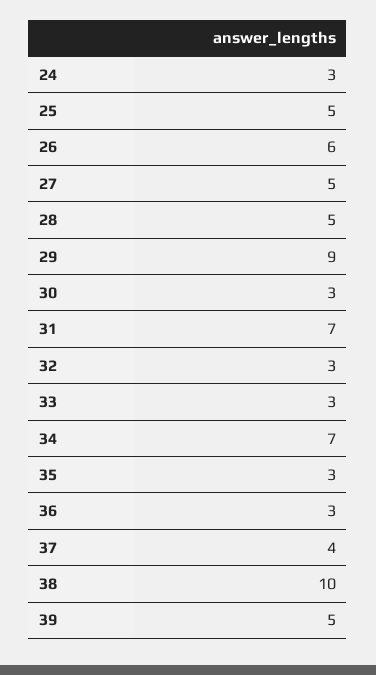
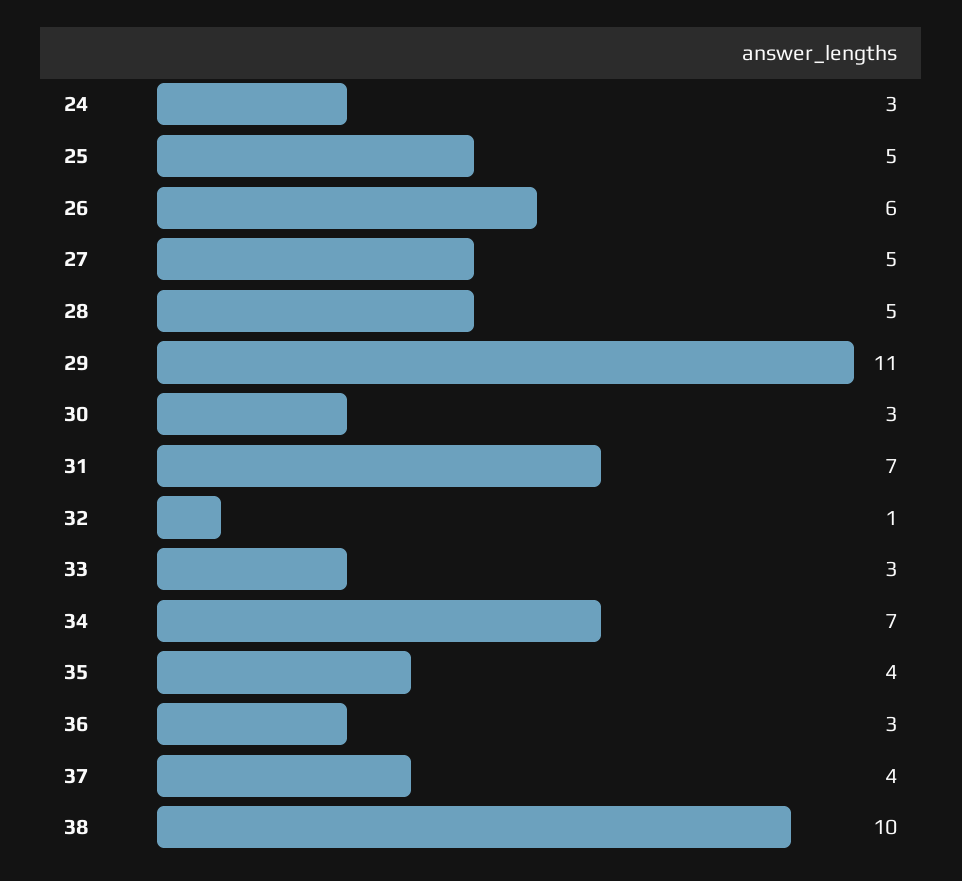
29: 9 -> 11
32: 3 -> 1
35: 3 -> 4
39: 5 -> none

